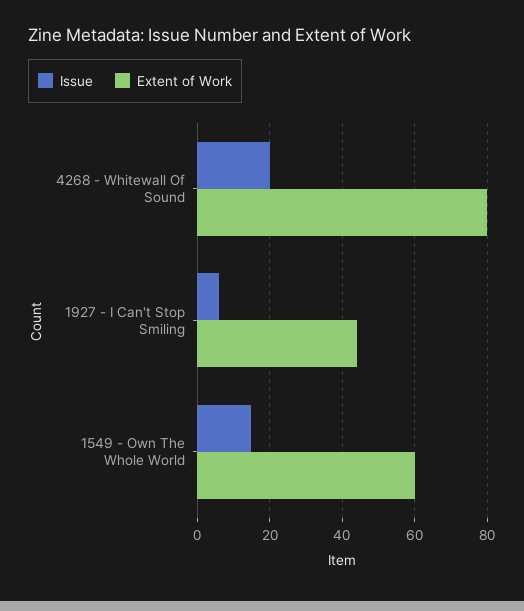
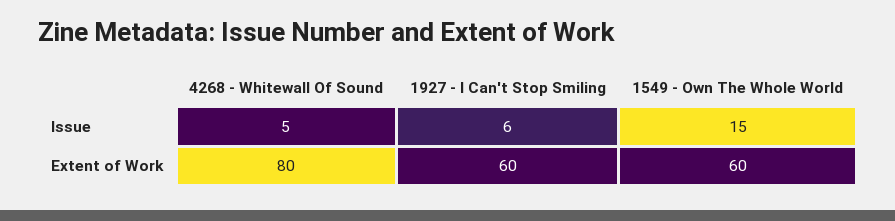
Issue, 4268 - Whitewall Of Sound: 20 -> 5
Extent of Work, 1927 - I Can't Stop Smiling: 45 -> 60

